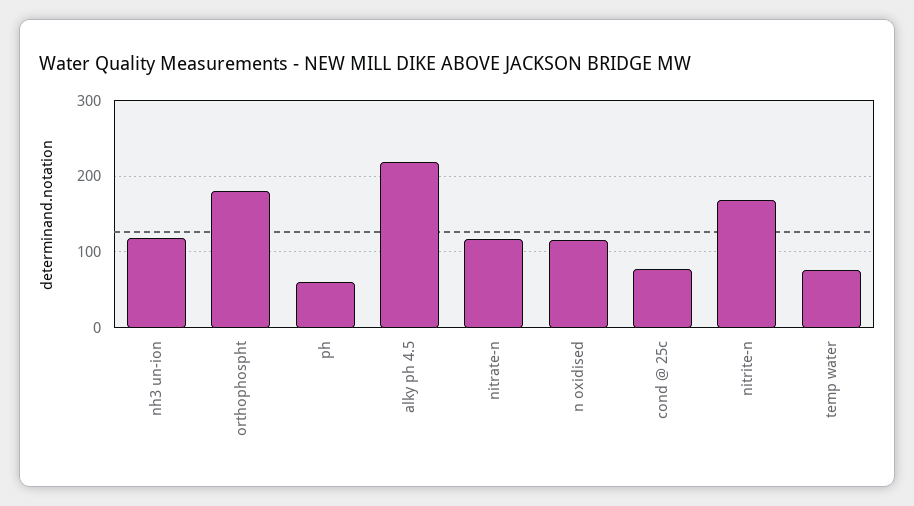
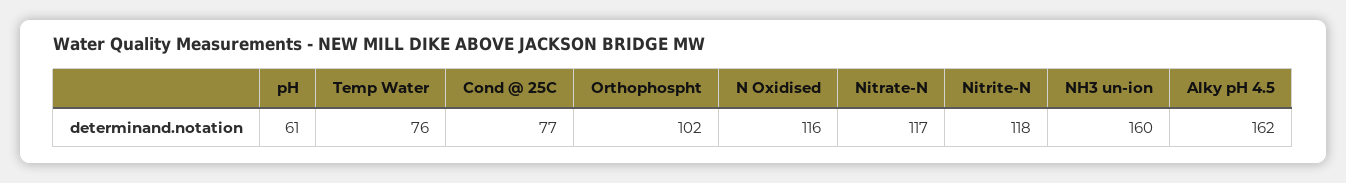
nh3 un-ion: 120 -> 160
orthophospht: 180 -> 102
alky ph 4.5: 220 -> 162
nitrite-n: 170 -> 118

